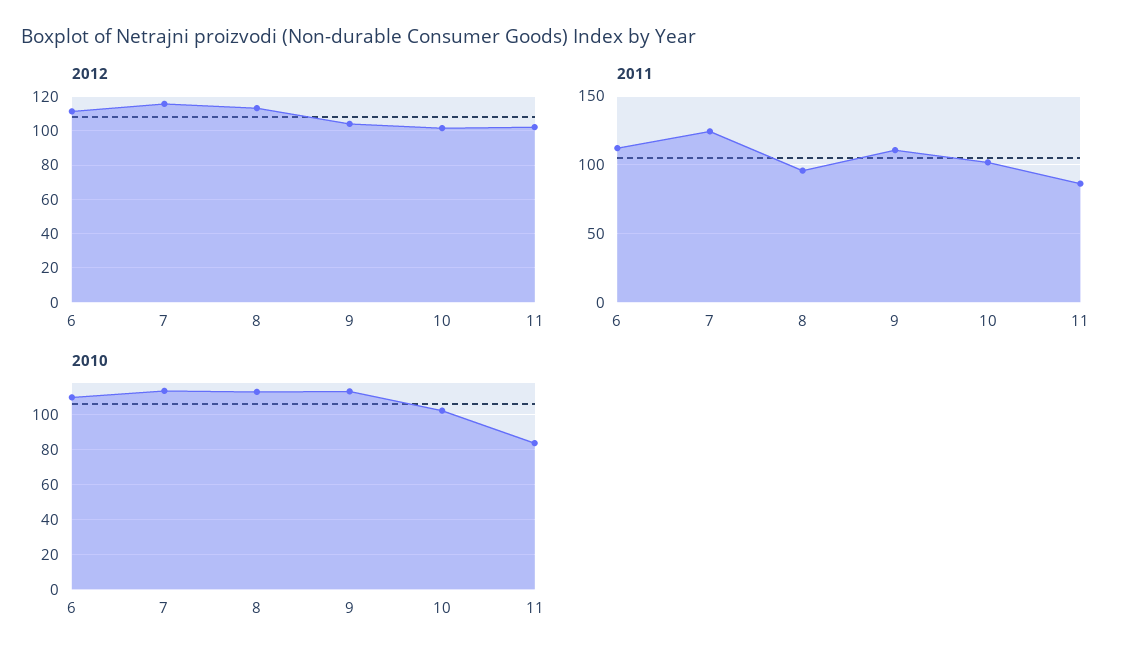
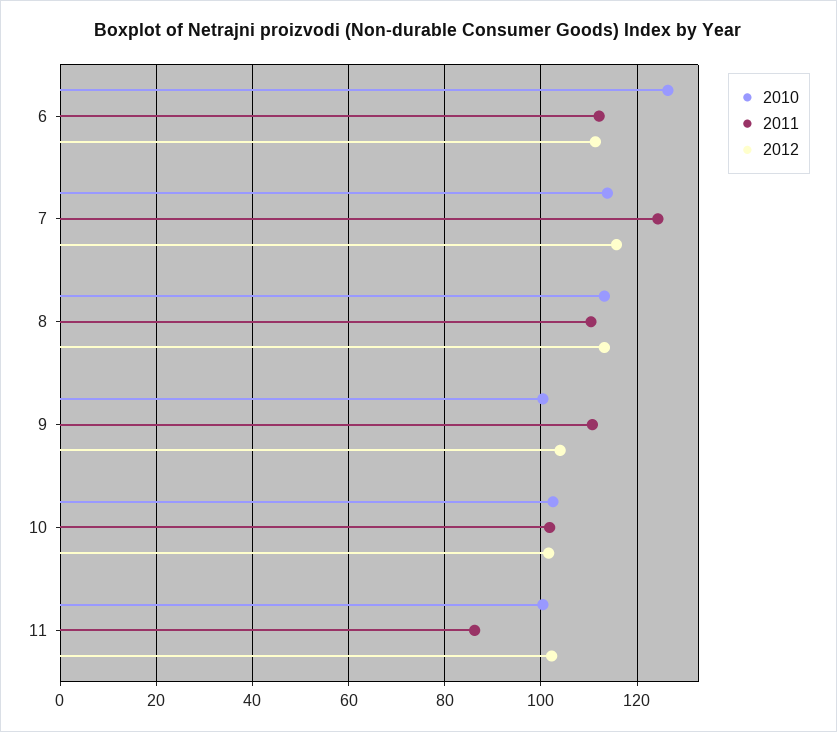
2011, 8: 95 -> 110
2010, 6: 110 -> 126
2010, 9: 115 -> 100
2010, 11: 85 -> 100

